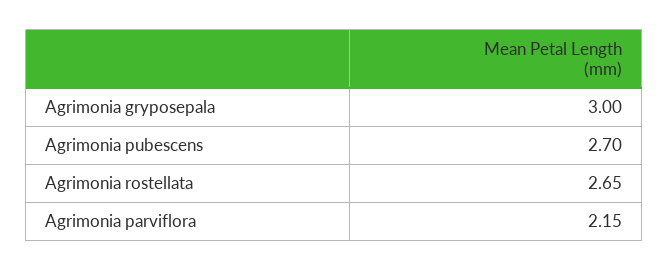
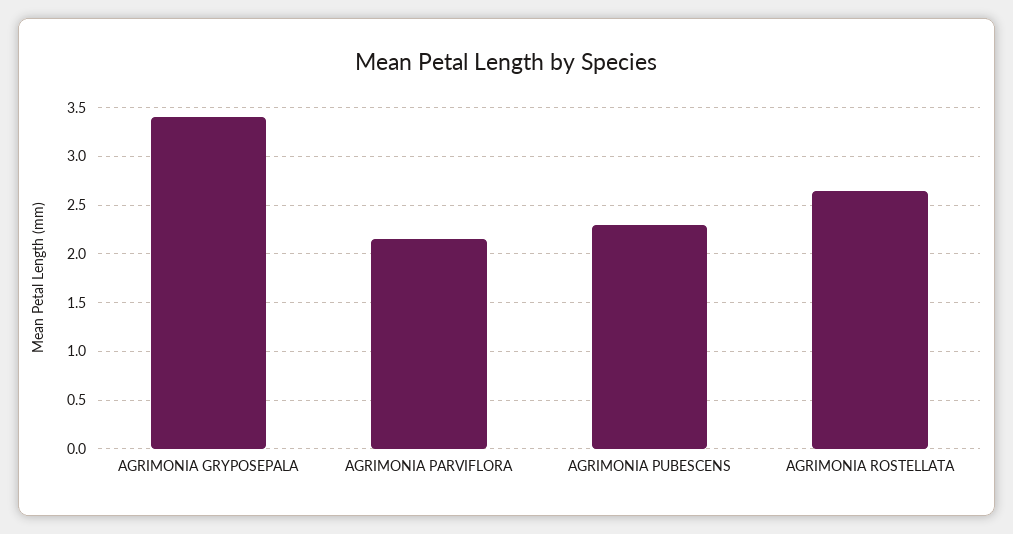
Agrimonia gryposepala: 3 -> 3.4
Agrimonia pubescens: 2.7 -> 2.3

